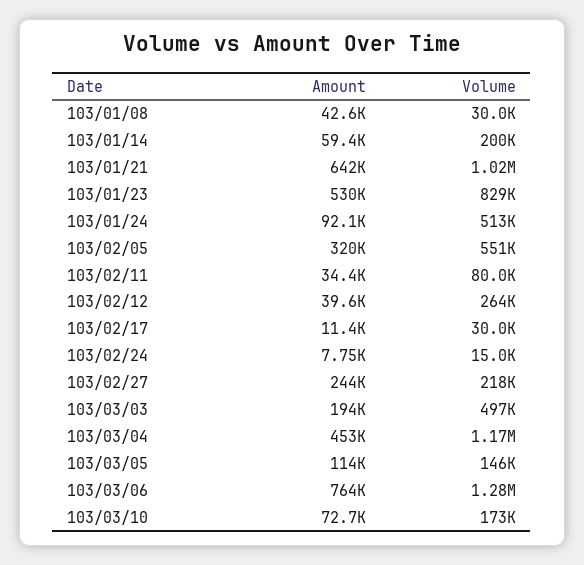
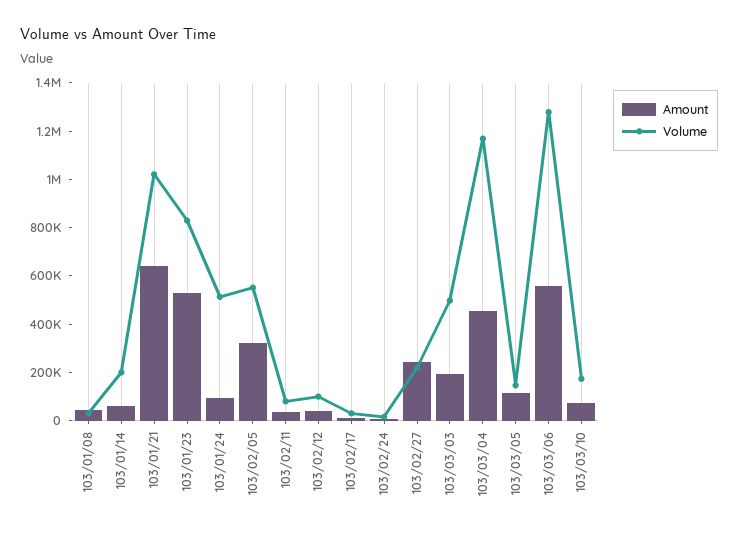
Volume, 103/02/12: 264000 -> 100000
Amount, 103/03/06: 764000 -> 550000

